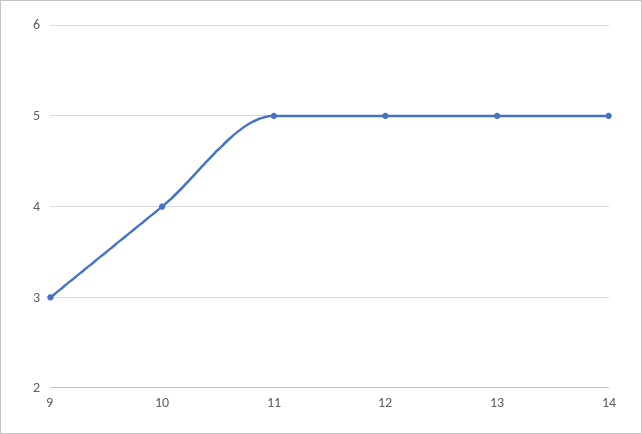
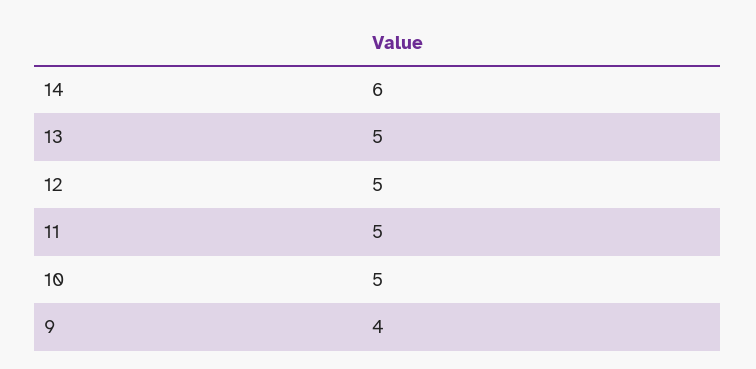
9: 3 -> 4
10: 4 -> 5
14: 5 -> 6

